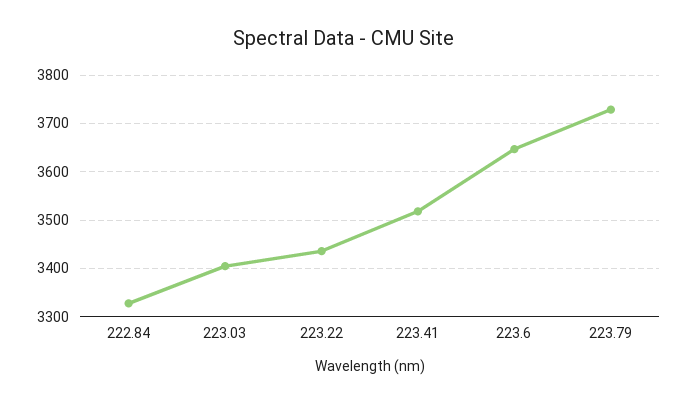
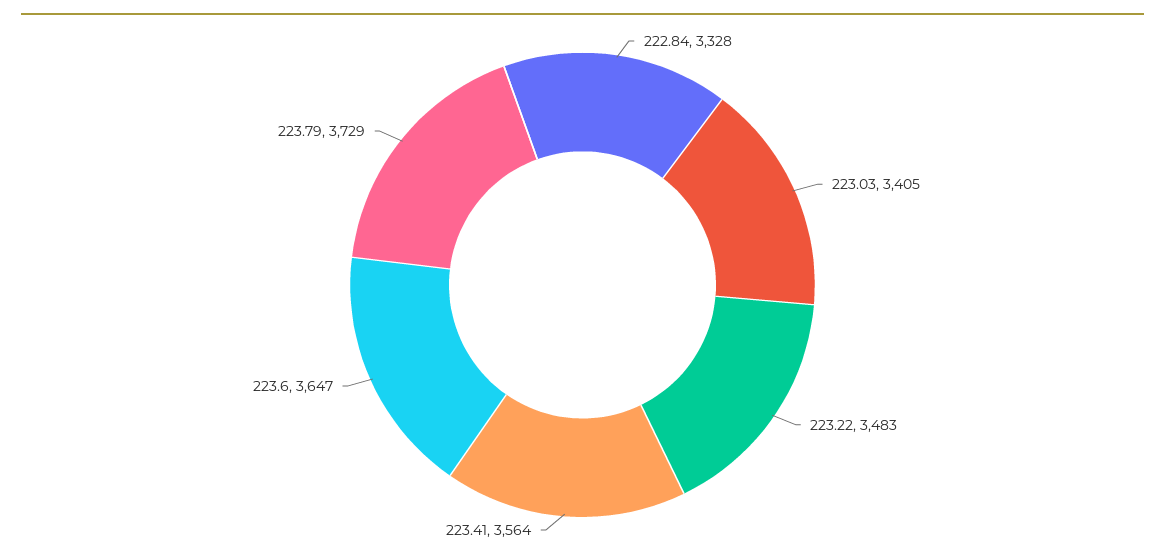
223.22: 3440 -> 3483
223.41: 3520 -> 3564

